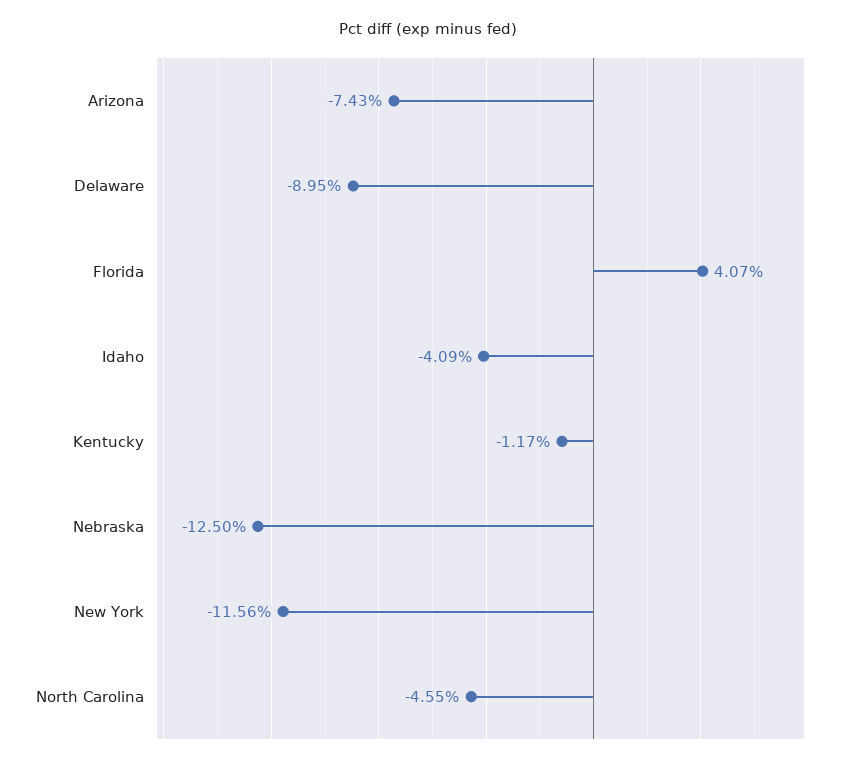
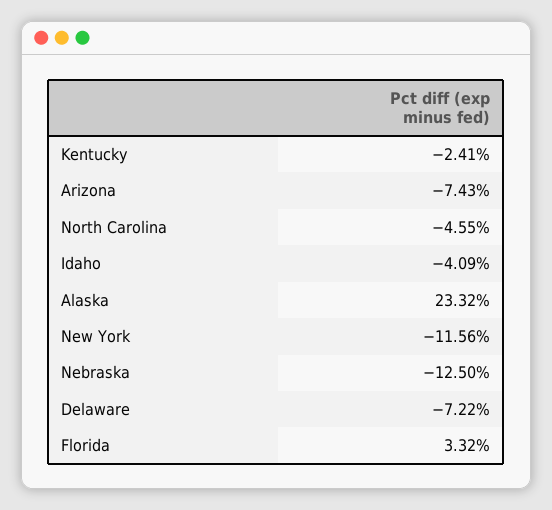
Delaware: -8.95 -> -7.22
Florida: 4.07 -> 3.32
Kentucky: -1.17 -> -2.41
Alaska: none -> 23.32

